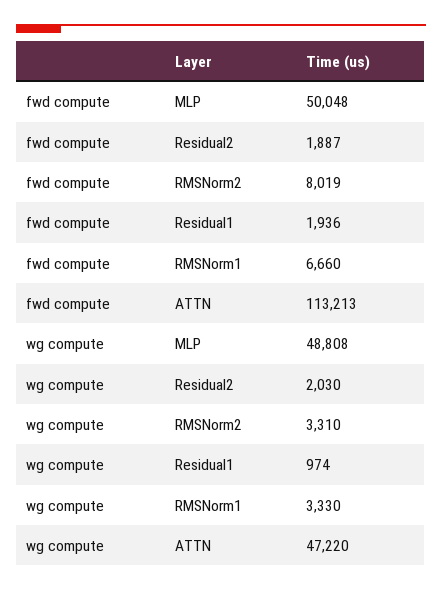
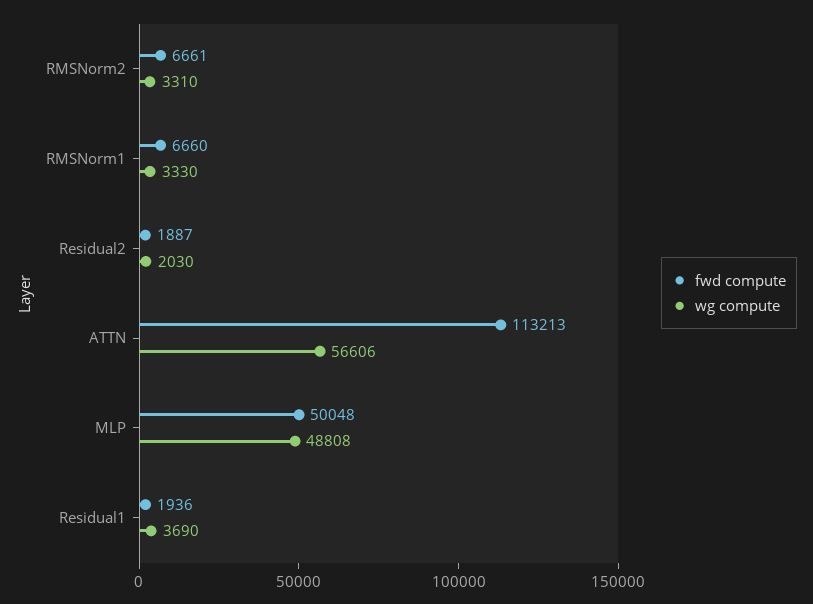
fwd compute, RMSNorm2: 8019 -> 6661
wg compute, Residual1: 974 -> 3690
wg compute, ATTN: 47220 -> 56606

